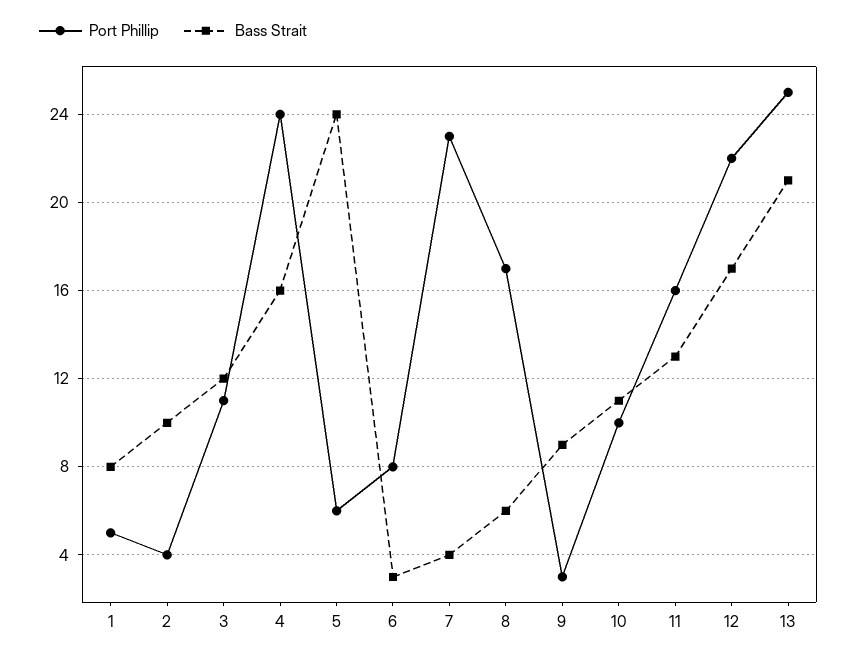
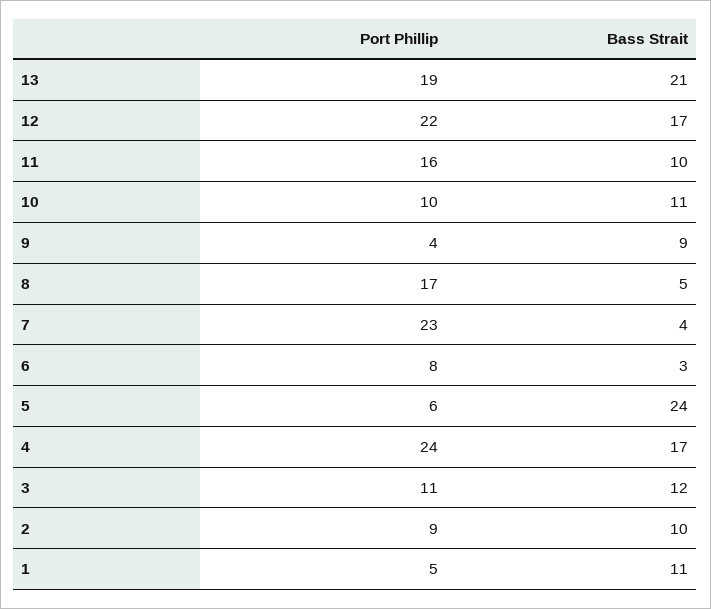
Bass Strait, 1: 8 -> 11
Port Phillip, 2: 4 -> 9
Bass Strait, 4: 16 -> 17
Bass Strait, 8: 6 -> 5
Port Phillip, 9: 3 -> 4
Bass Strait, 11: 13 -> 10
Port Phillip, 13: 25 -> 19

